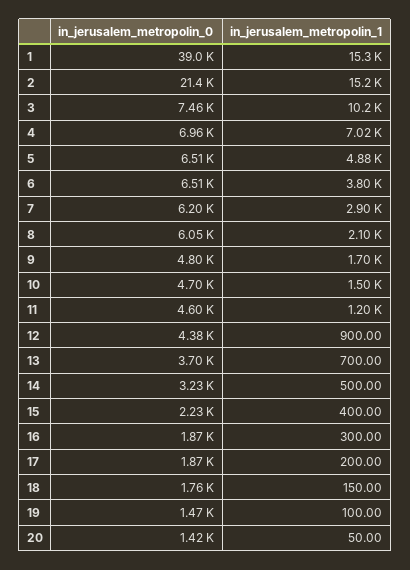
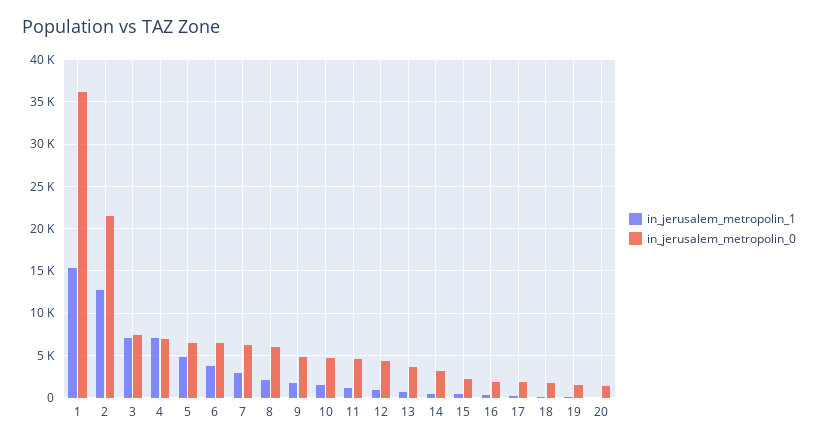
in_jerusalem_metropolin_0, 1: 39000 -> 36000
in_jerusalem_metropolin_1, 2: 15200 -> 13000
in_jerusalem_metropolin_1, 3: 10200 -> 7000

